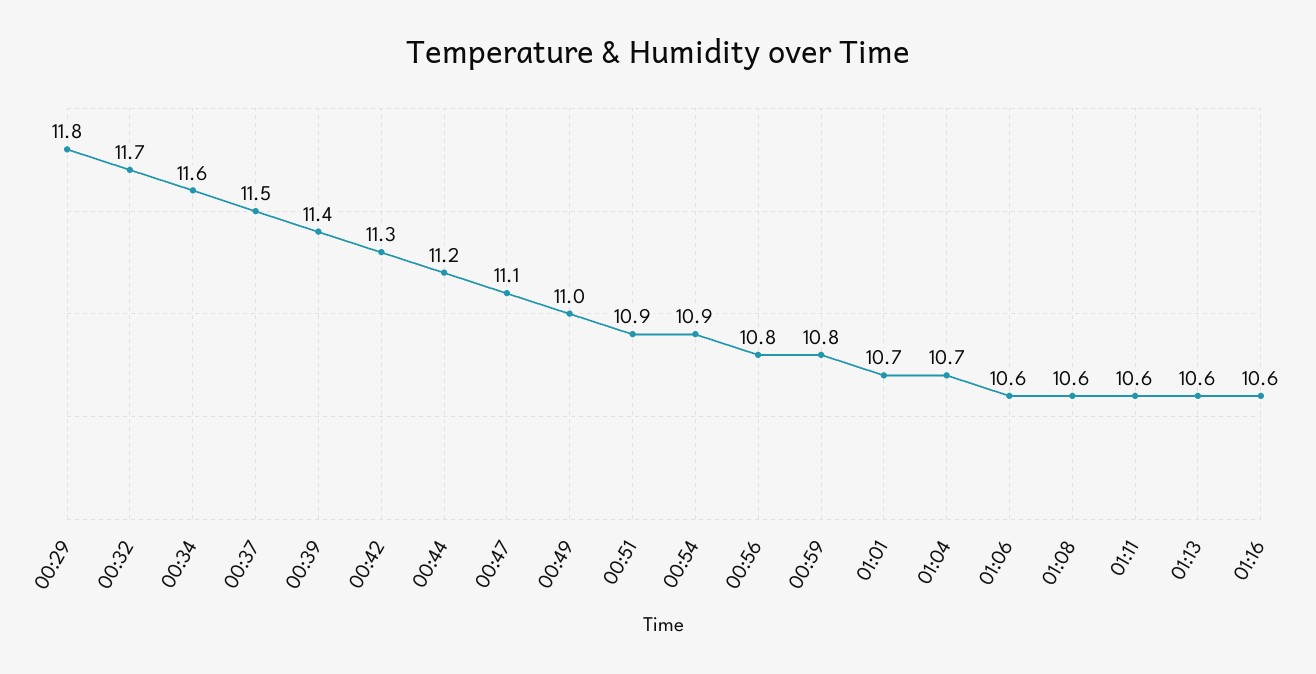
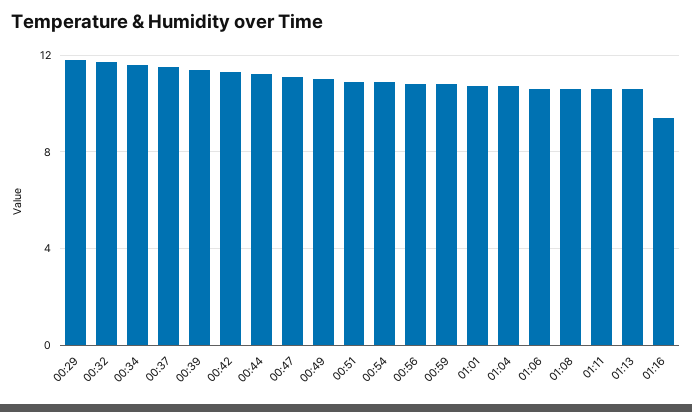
01:16: 10.6 -> 9.5

